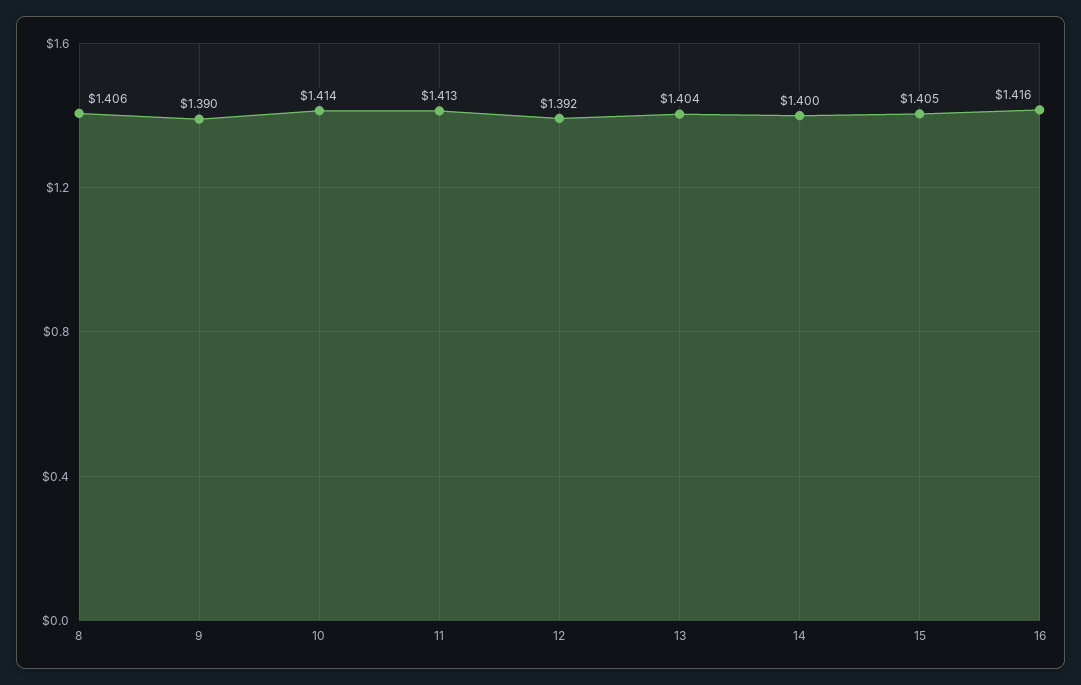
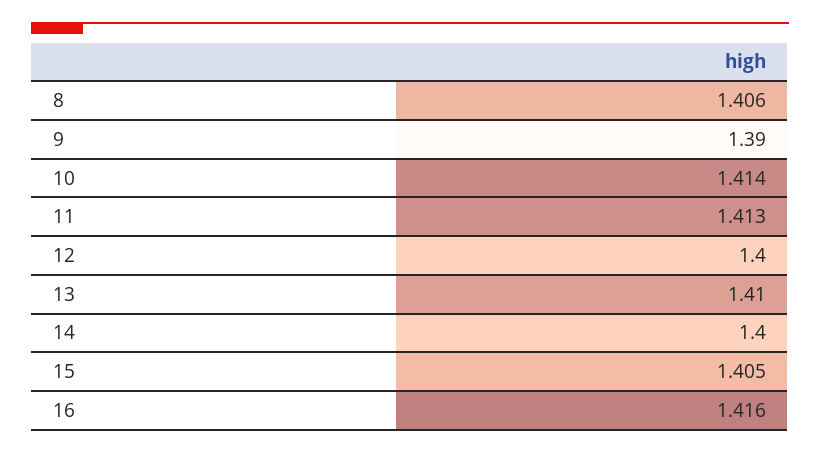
12: 1.392 -> 1.4
13: 1.404 -> 1.41

